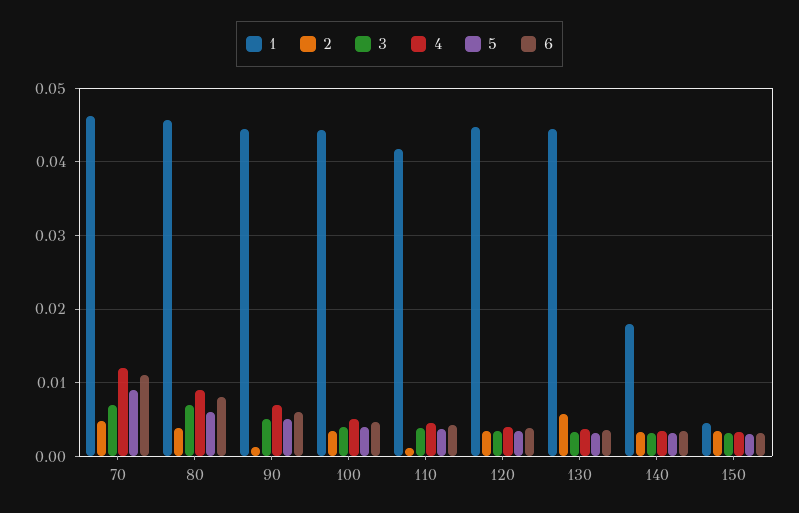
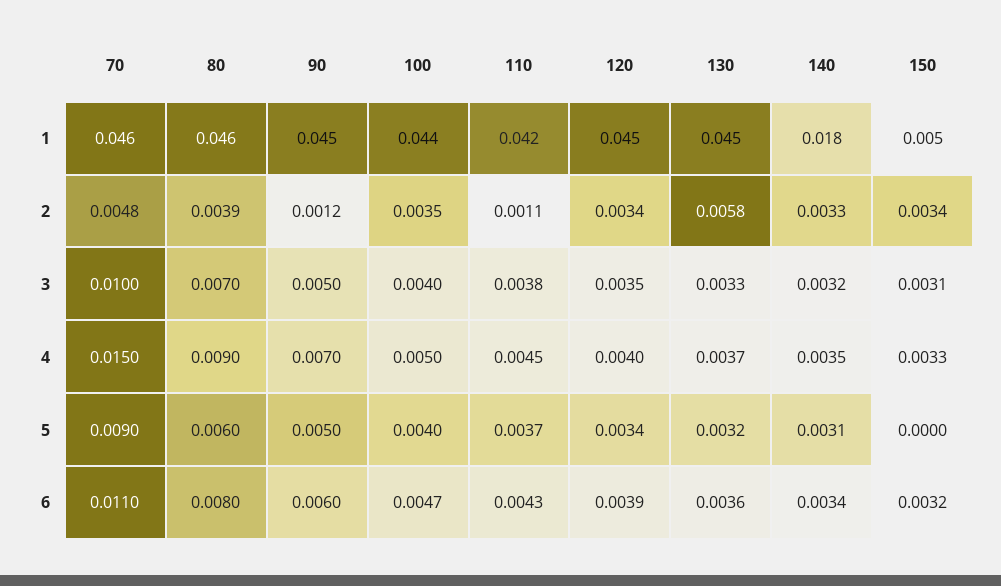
3, 70: 0.007 -> 0.01
4, 70: 0.012 -> 0.015
5, 150: 0.003 -> 0

